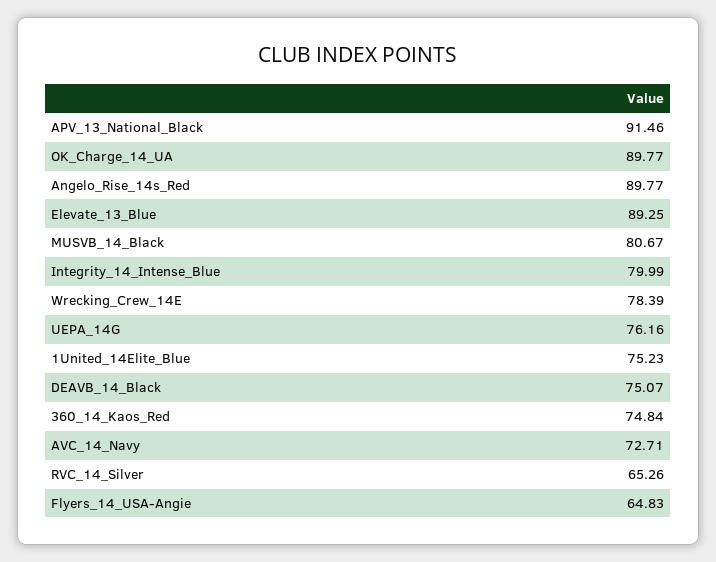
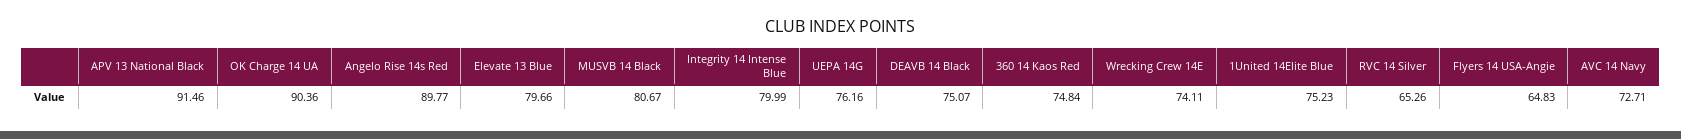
OK_Charge_14_UA: 89.77 -> 90.36
Elevate_13_Blue: 89.25 -> 79.66
Wrecking_Crew_14E: 78.39 -> 74.11

